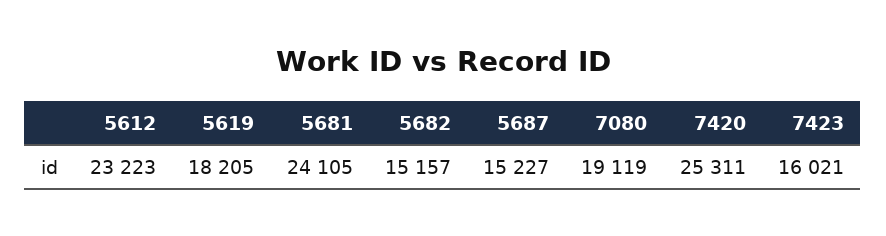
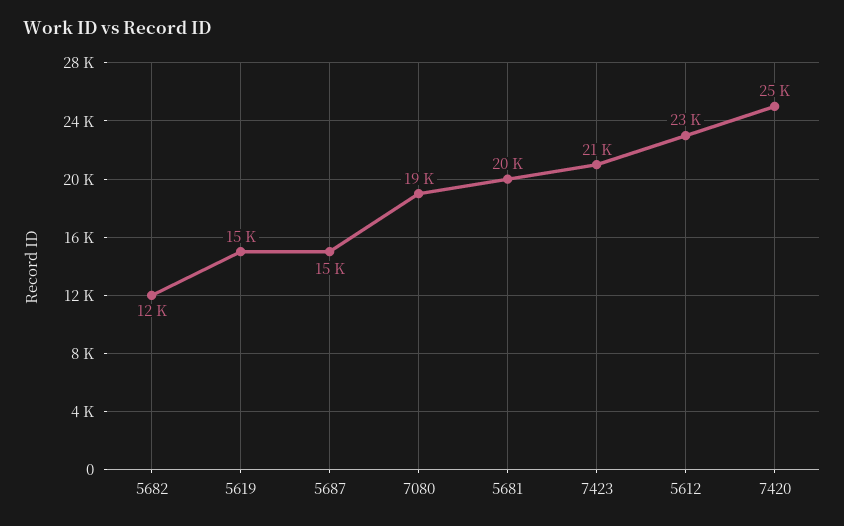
5619: 18205 -> 15000
5681: 24105 -> 20000
5682: 15157 -> 12000
7423: 16021 -> 21000

